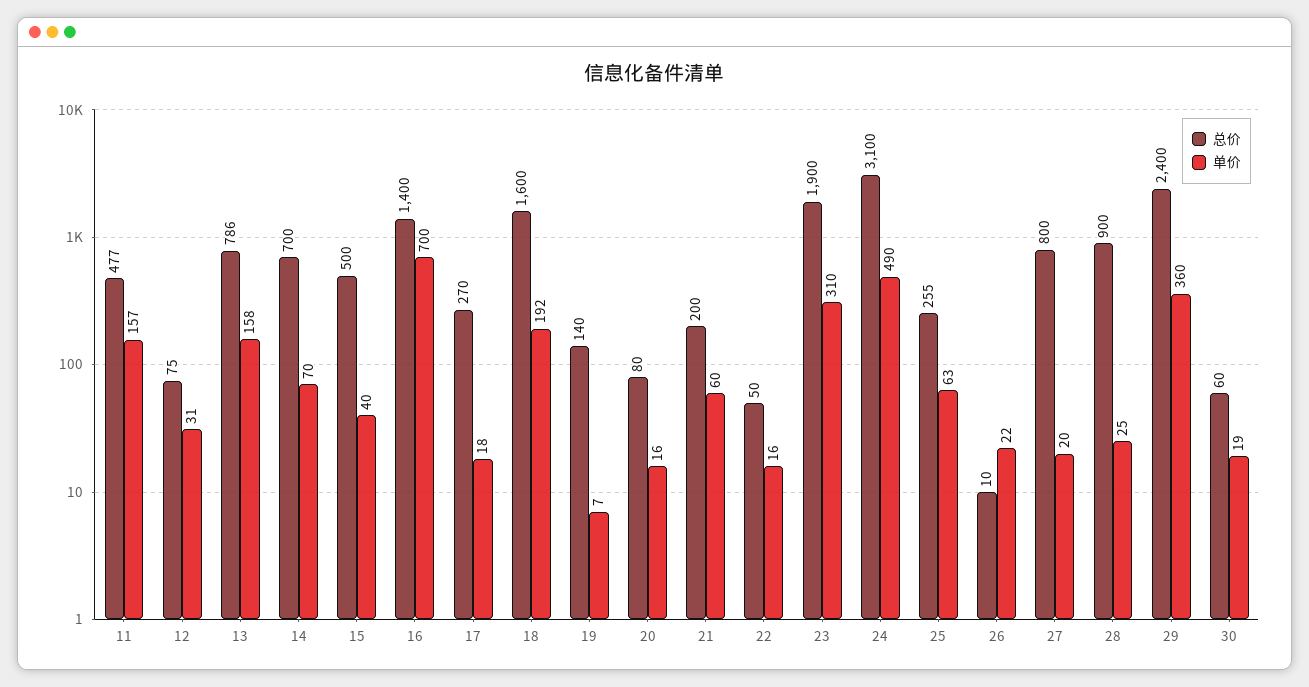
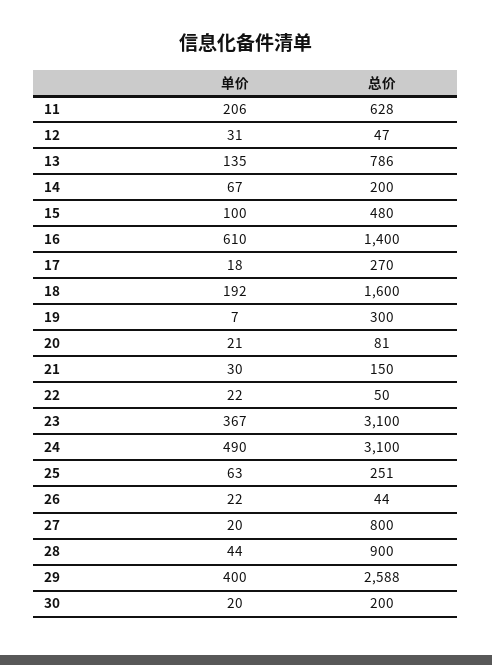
总价, 11: 477 -> 628
单价, 11: 157 -> 206
总价, 12: 75 -> 47
单价, 13: 158 -> 135
总价, 14: 700 -> 200
单价, 14: 70 -> 67
总价, 15: 500 -> 480
单价, 15: 40 -> 100
单价, 16: 700 -> 610
总价, 19: 140 -> 300
总价, 20: 80 -> 81
单价, 20: 16 -> 21
总价, 21: 200 -> 150
单价, 21: 60 -> 30
单价, 22: 16 -> 22
总价, 23: 1900 -> 3100
单价, 23: 310 -> 367
总价, 25: 255 -> 251
总价, 26: 10 -> 44
单价, 28: 25 -> 44
总价, 29: 2400 -> 2588
单价, 29: 360 -> 400
总价, 30: 60 -> 200
单价, 30: 19 -> 20

